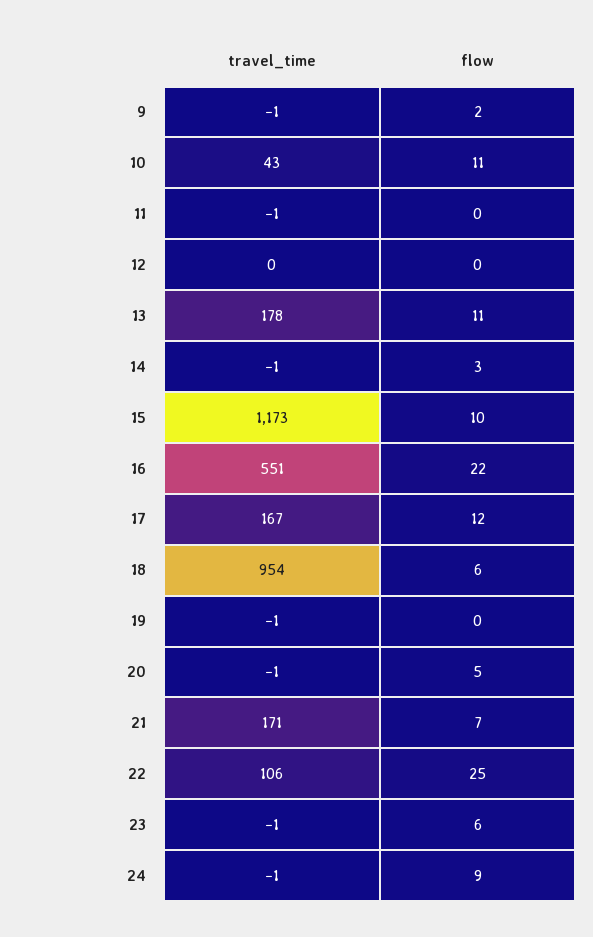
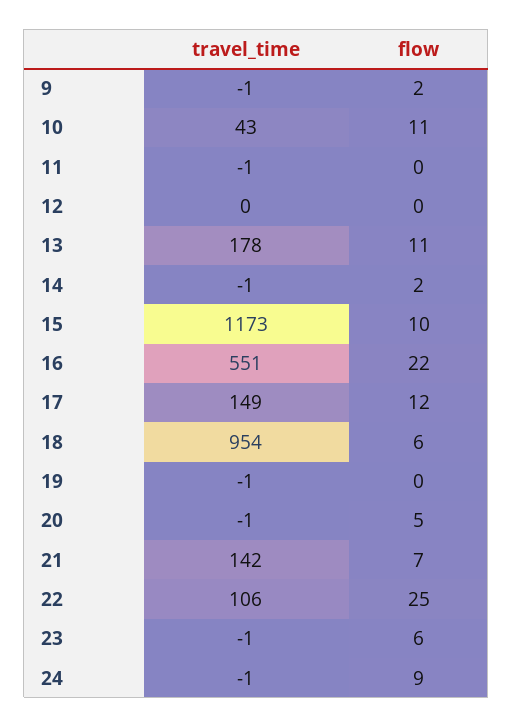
flow, 14: 3 -> 2
travel_time, 17: 167 -> 149
travel_time, 21: 171 -> 142

